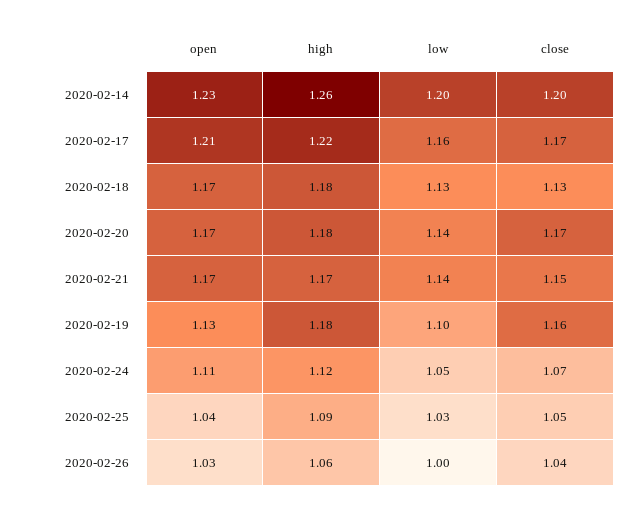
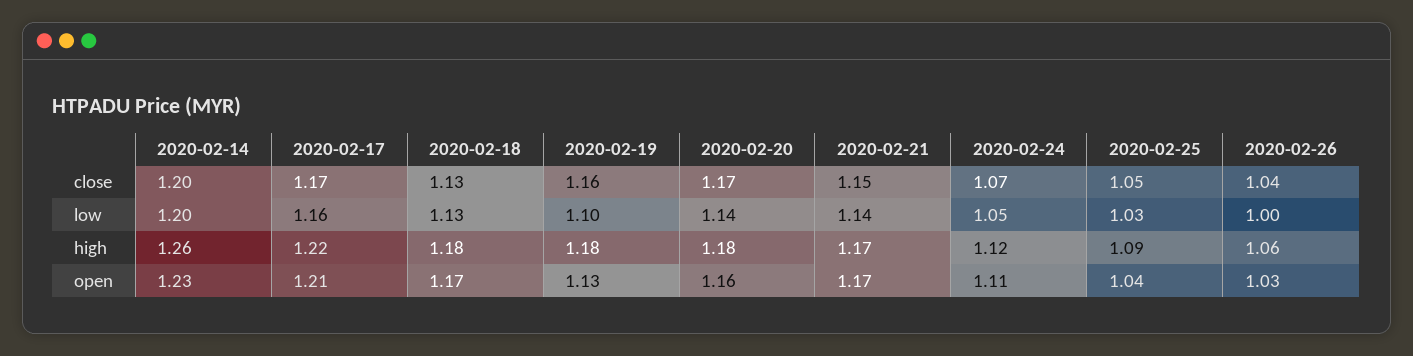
open, 2020-02-20: 1.17 -> 1.16

